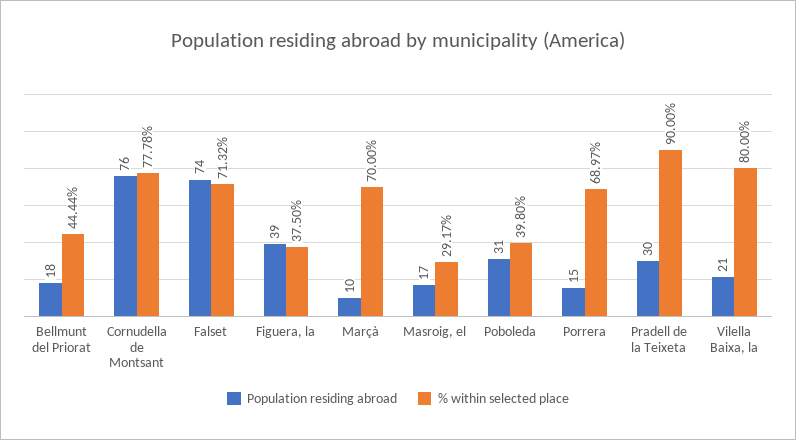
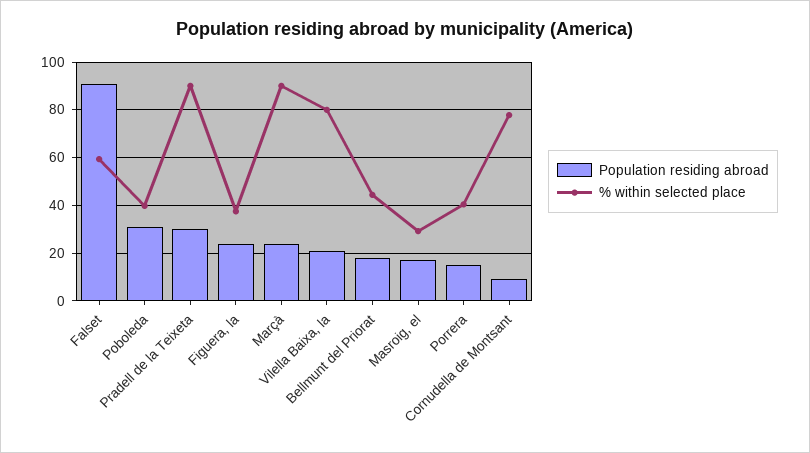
Population residing abroad, Cornudella de Montsant: 76 -> 10
Population residing abroad, Falset: 74 -> 90
% within selected place, Falset: 71.32 -> 60
Population residing abroad, Figuera, la: 39 -> 25
Population residing abroad, Marçà: 10 -> 25
% within selected place, Marçà: 70 -> 90
% within selected place, Porrera: 68.97 -> 40

